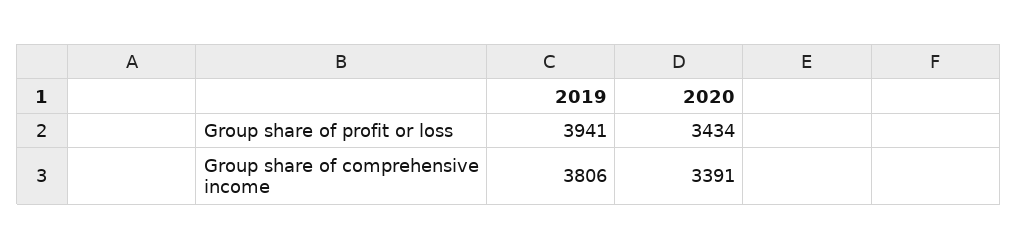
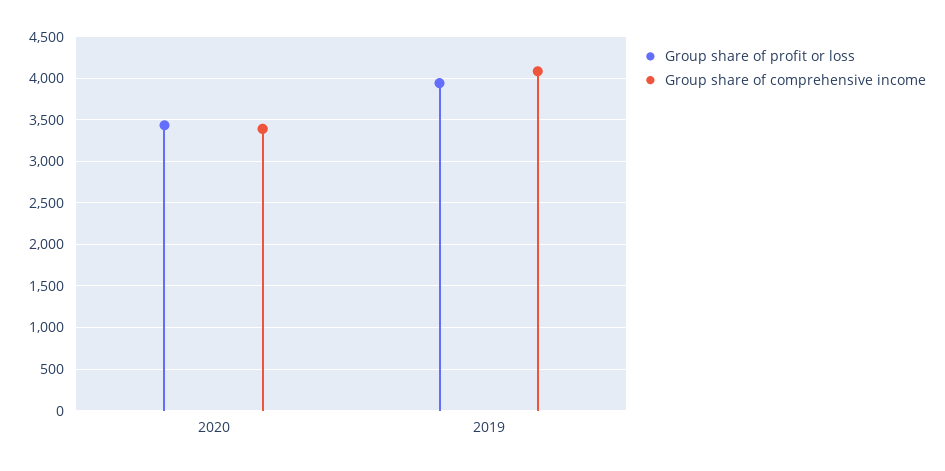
Group share of comprehensive income, 2019: 3806 -> 4100

